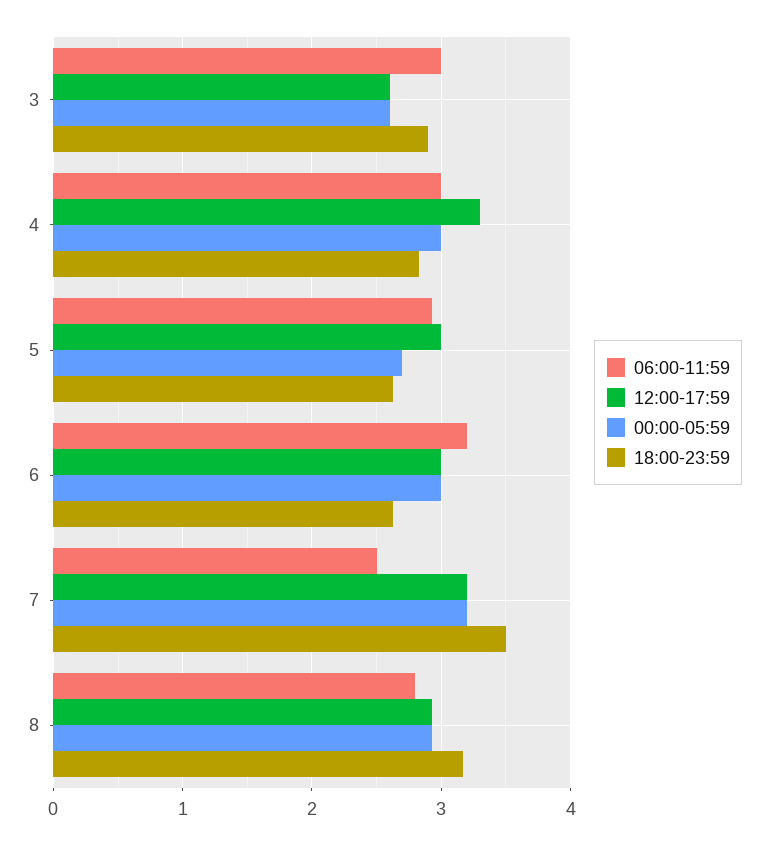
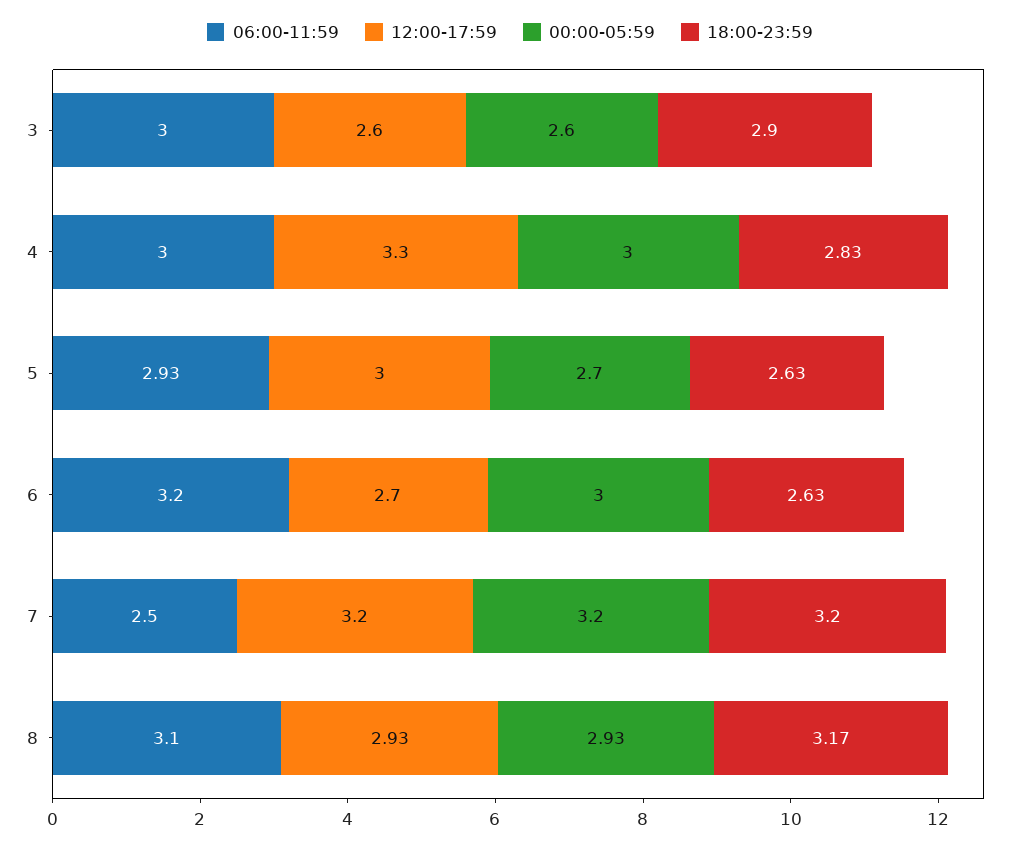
12:00-17:59, 6: 3 -> 2.7
18:00-23:59, 7: 3.5 -> 3.2
06:00-11:59, 8: 2.8 -> 3.1

